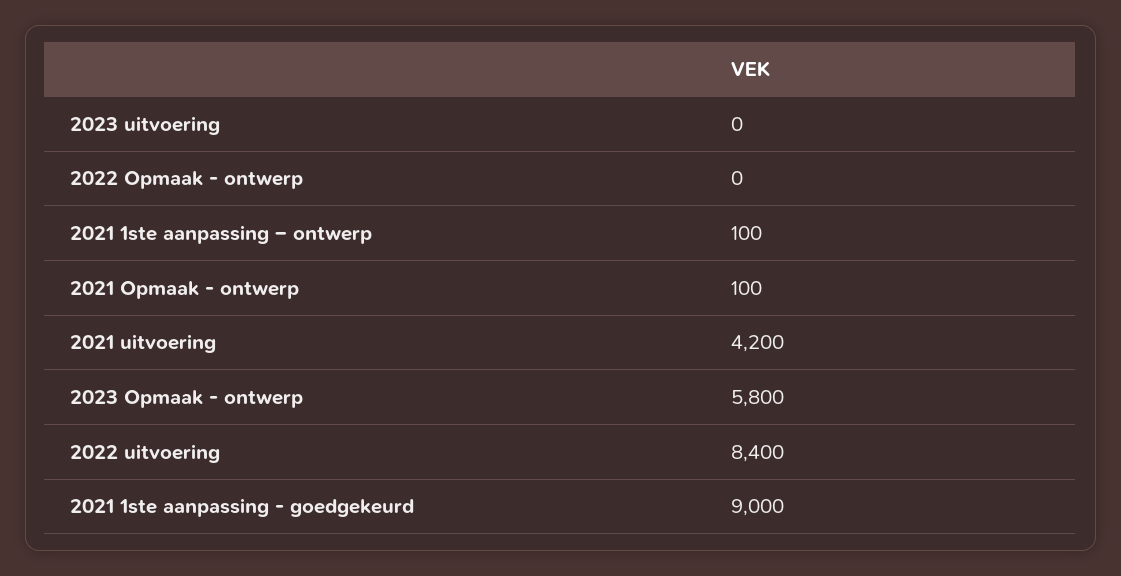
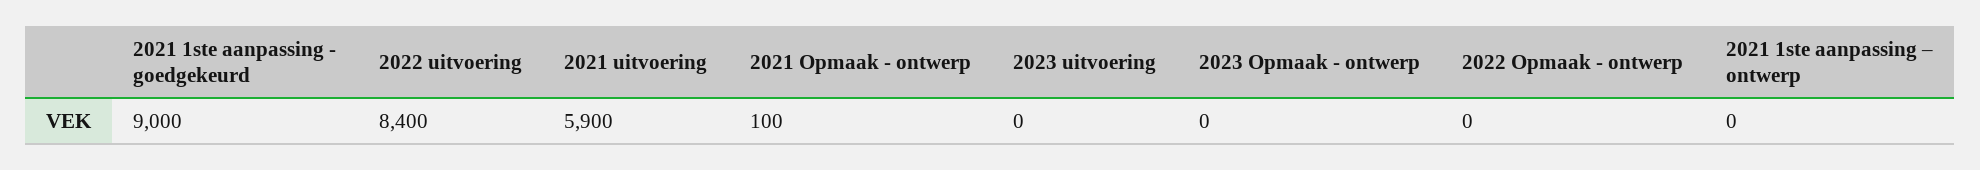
2021 1ste aanpassing – ontwerp: 100 -> 0
2021 uitvoering: 4200 -> 5900
2023 Opmaak - ontwerp: 5800 -> 0

